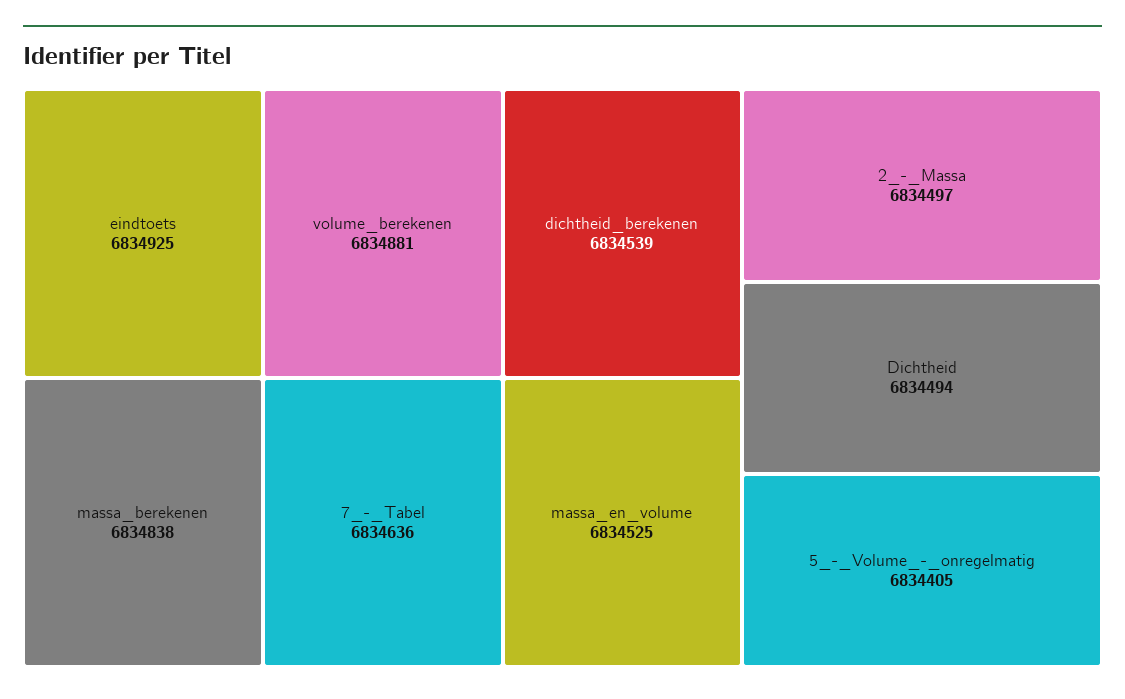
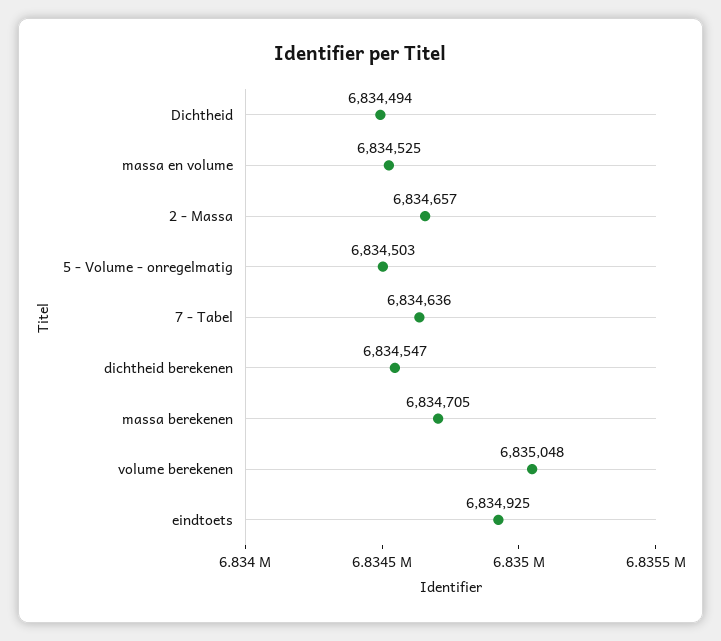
volume_berekenen: 6834881 -> 6835048
massa_berekenen: 6834838 -> 6834705
dichtheid_berekenen: 6834539 -> 6834547
2_-_Massa: 6834497 -> 6834657
5_-_Volume_-_onregelmatig: 6834405 -> 6834503

